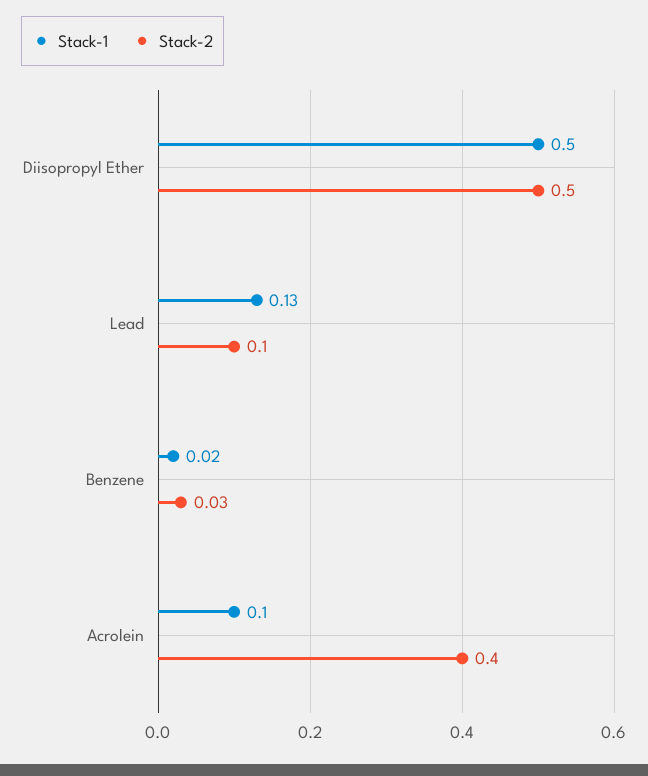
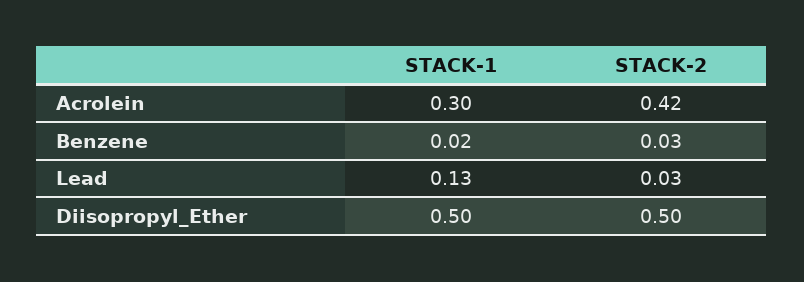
Stack-2, Lead: 0.1 -> 0.03
Stack-1, Acrolein: 0.1 -> 0.3
Stack-2, Acrolein: 0.4 -> 0.42

